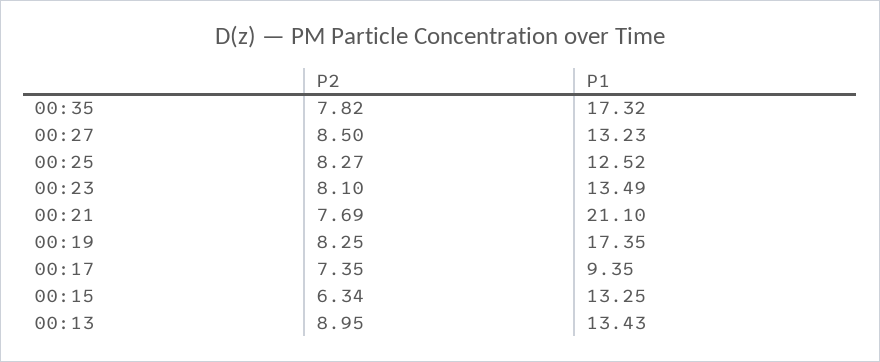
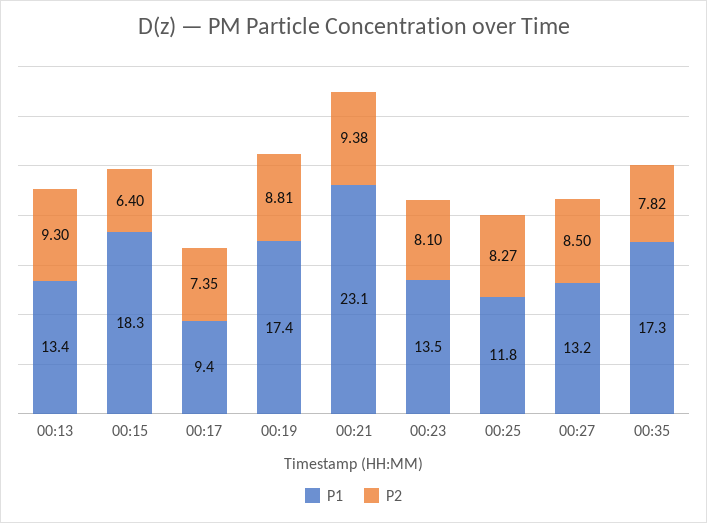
P1, 00:25: 12.52 -> 11.8
P2, 00:21: 7.69 -> 9.38
P1, 00:21: 21.1 -> 23.1
P2, 00:19: 8.25 -> 8.81
P2, 00:15: 6.34 -> 6.4
P1, 00:15: 13.25 -> 18.3
P2, 00:13: 8.95 -> 9.3

